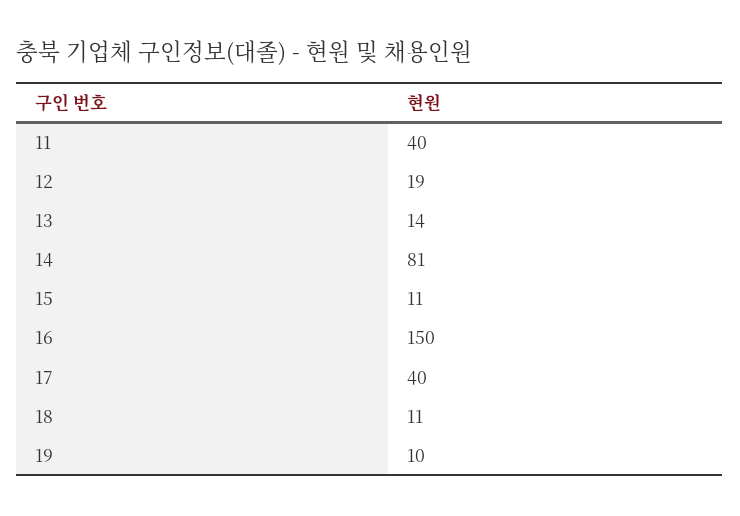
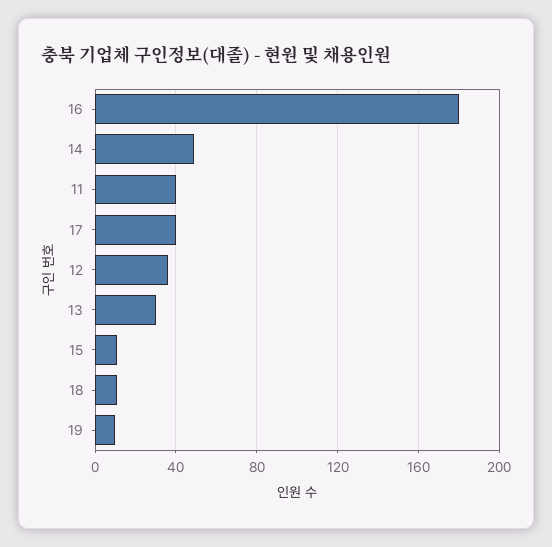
12: 19 -> 35
13: 14 -> 30
14: 81 -> 50
16: 150 -> 180

